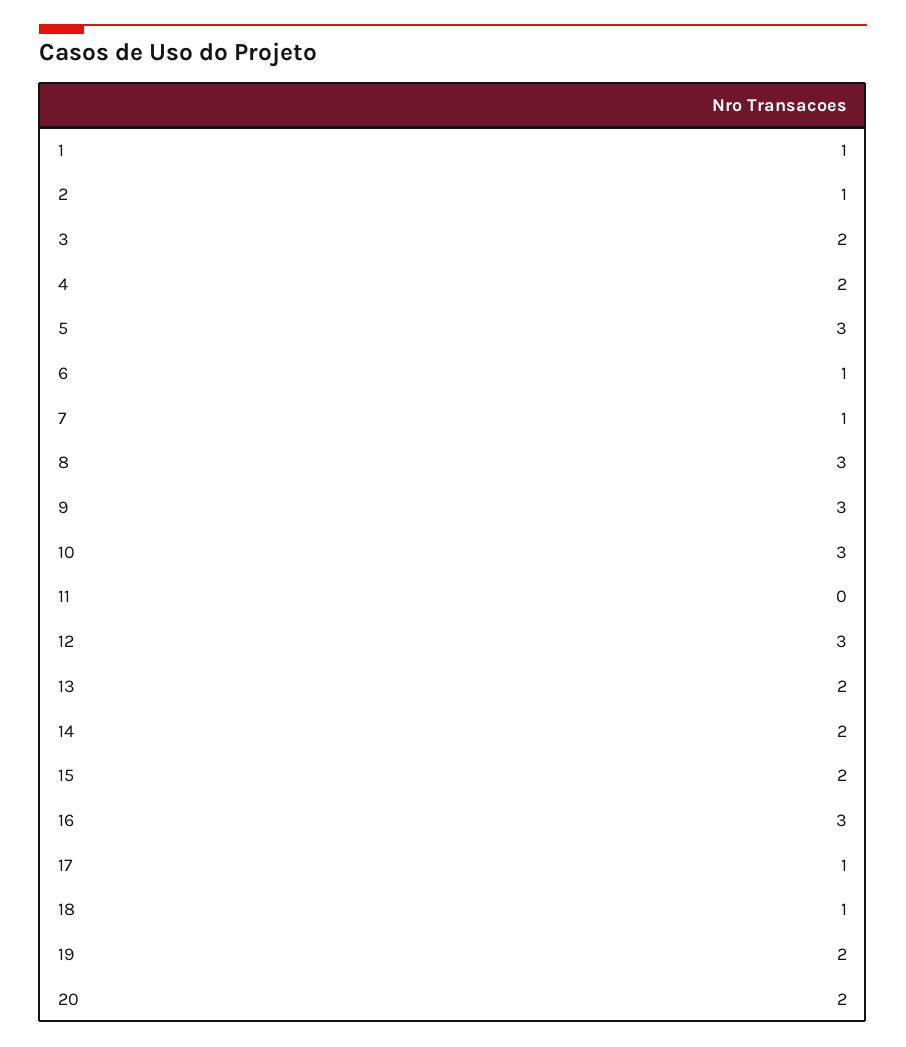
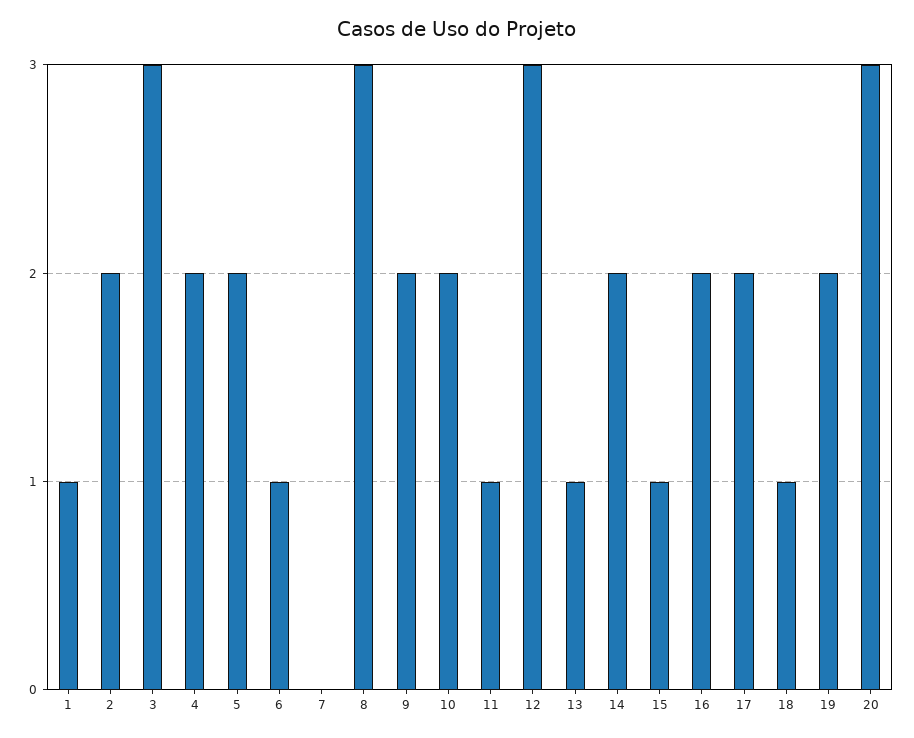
2: 1 -> 2
3: 2 -> 3
5: 3 -> 2
7: 1 -> 0
9: 3 -> 2
10: 3 -> 2
11: 0 -> 1
13: 2 -> 1
15: 2 -> 1
16: 3 -> 2
17: 1 -> 2
20: 2 -> 3

